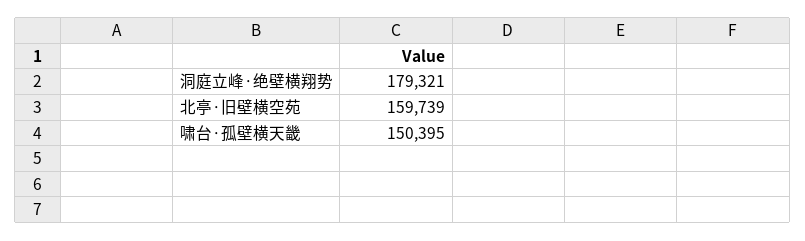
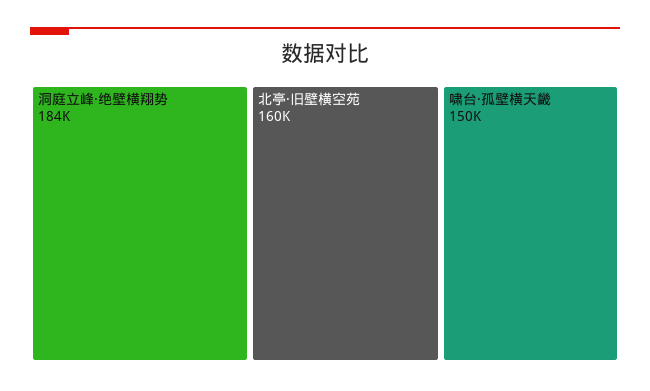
洞庭立峰·绝壁横翔势: 179321 -> 184000

